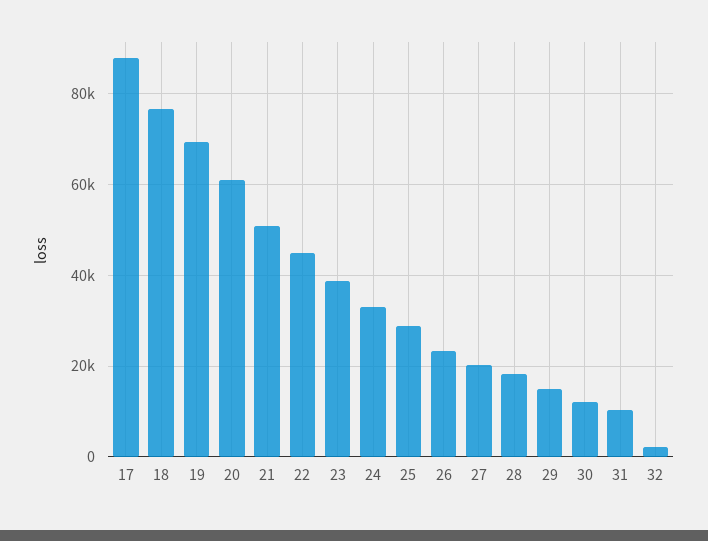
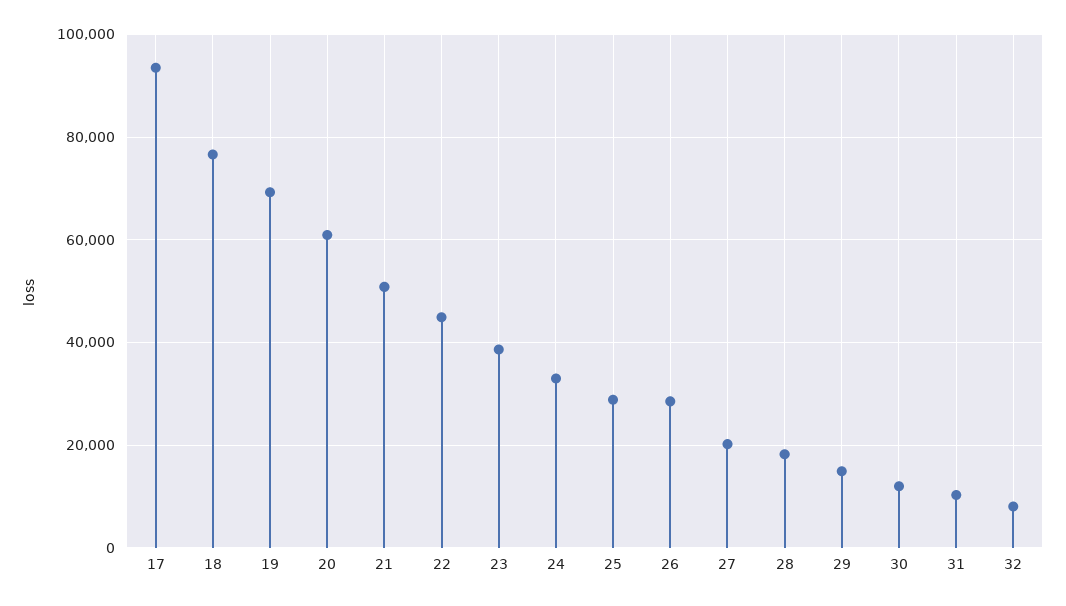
17: 88000 -> 94000
26: 24000 -> 28000
32: 2000 -> 8000

